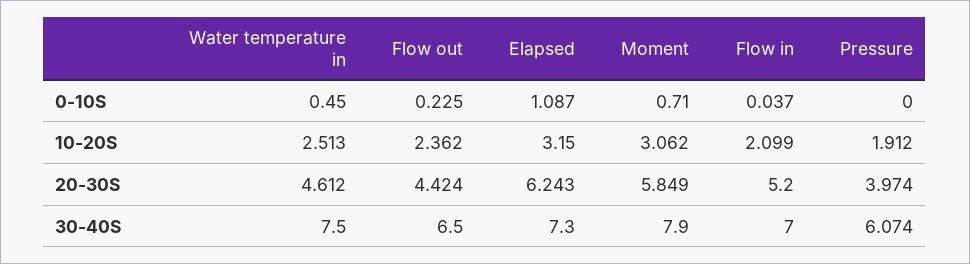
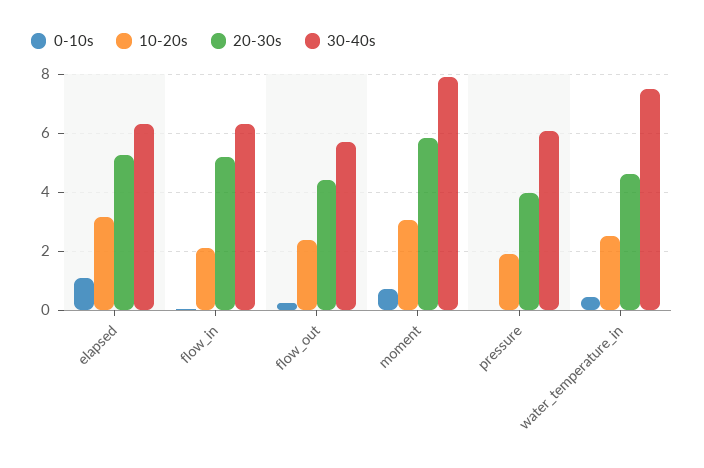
20-30S, Elapsed: 6.243 -> 5.25
30-40S, Flow out: 6.5 -> 5.75
30-40S, Elapsed: 7.3 -> 6.25
30-40S, Flow in: 7 -> 6.25

